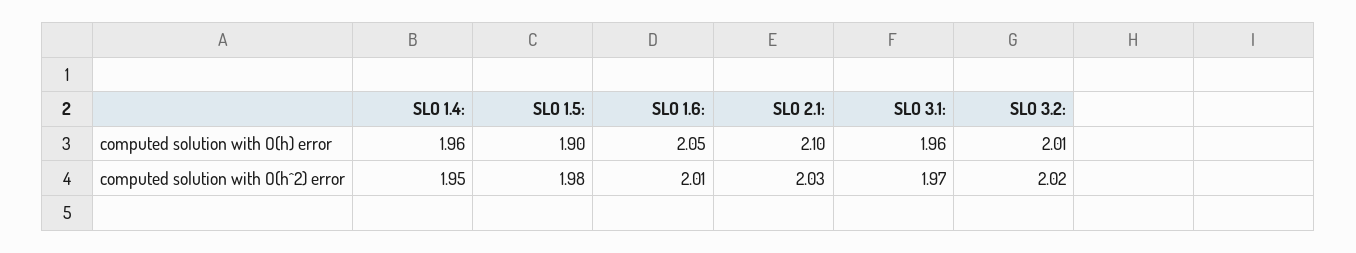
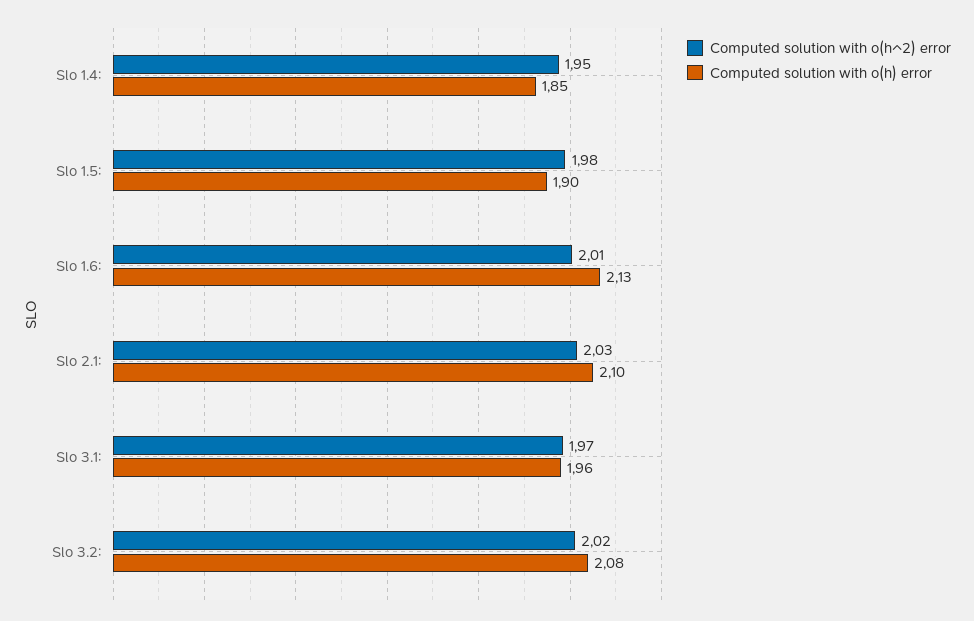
computed solution with O(h) error, SLO 1.4:: 1.96 -> 1.85
computed solution with O(h) error, SLO 1.6:: 2.05 -> 2.13
computed solution with O(h) error, SLO 3.2:: 2.01 -> 2.08

